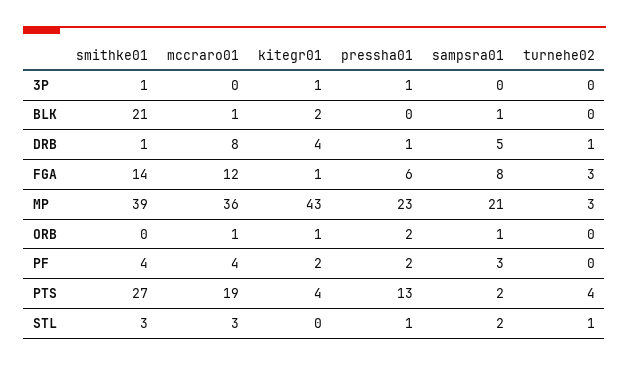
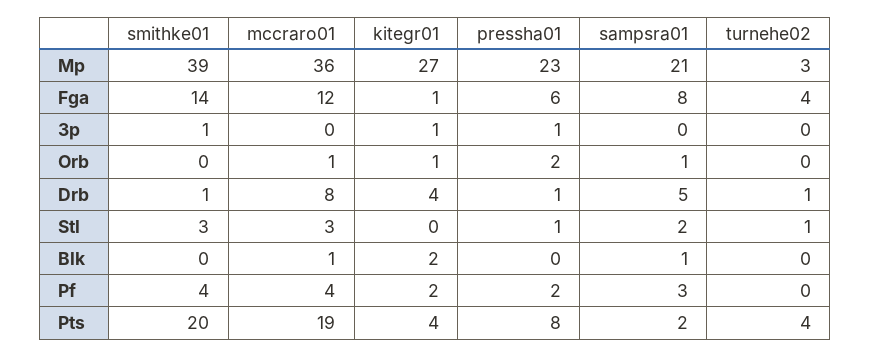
smithke01, BLK: 21 -> 0
turnehe02, FGA: 3 -> 4
kitegr01, MP: 43 -> 27
smithke01, PTS: 27 -> 20
pressha01, PTS: 13 -> 8

